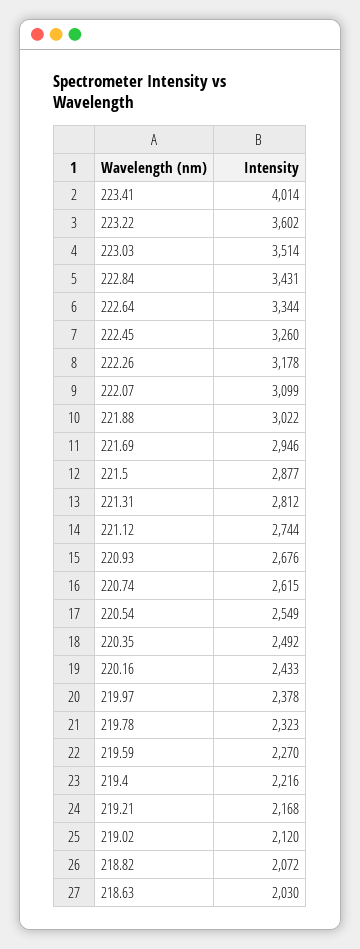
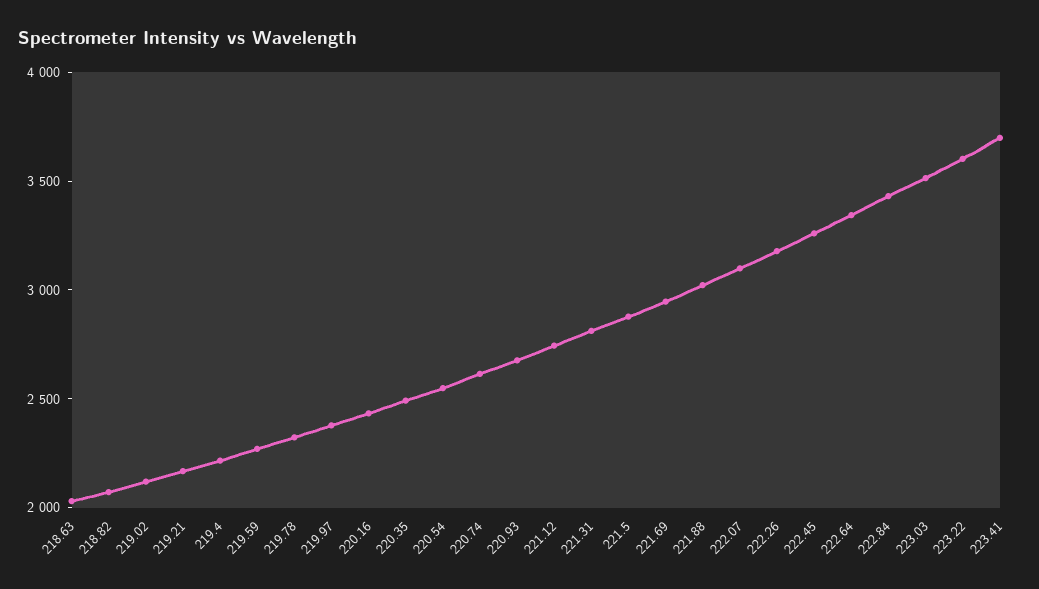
223.41: 4014 -> 3700

